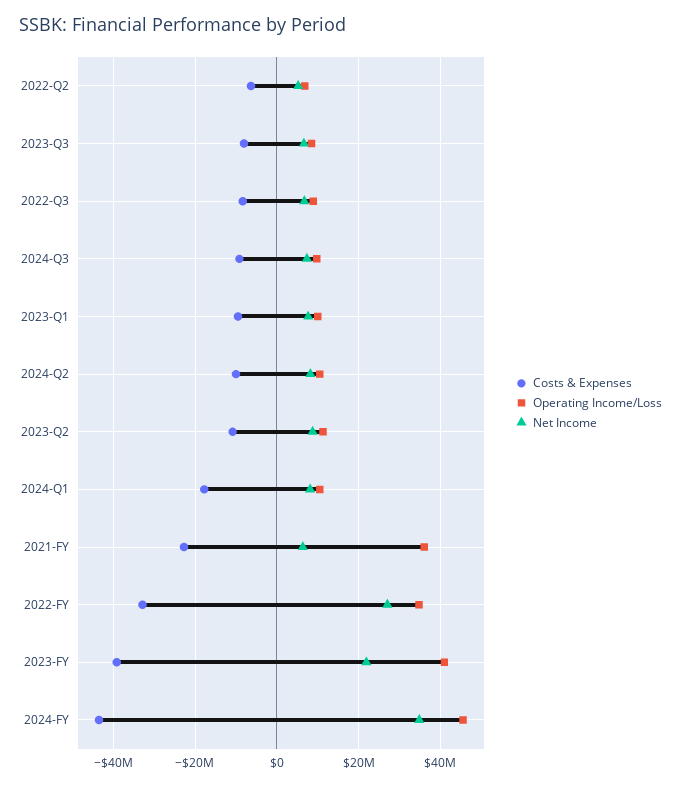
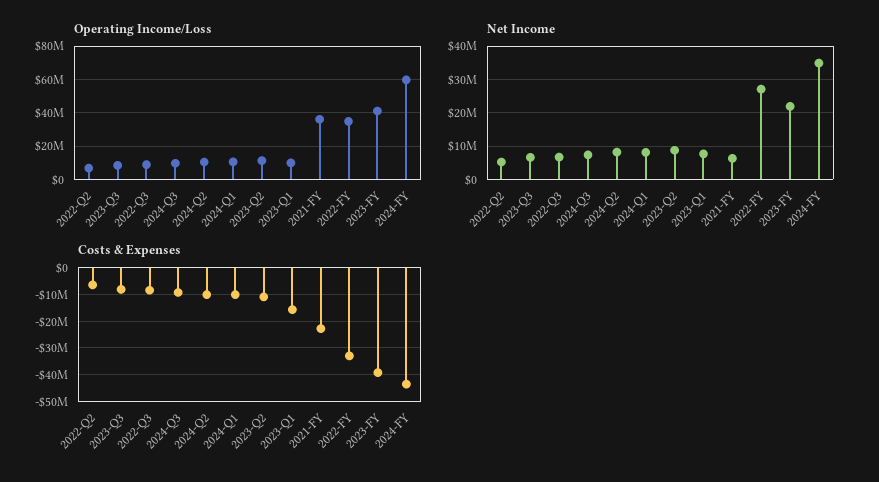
Costs & Expenses, 2023-Q1: -10000000 -> -15000000
Costs & Expenses, 2024-Q1: -18000000 -> -10000000
Operating Income/Loss, 2024-FY: 46000000 -> 60000000

